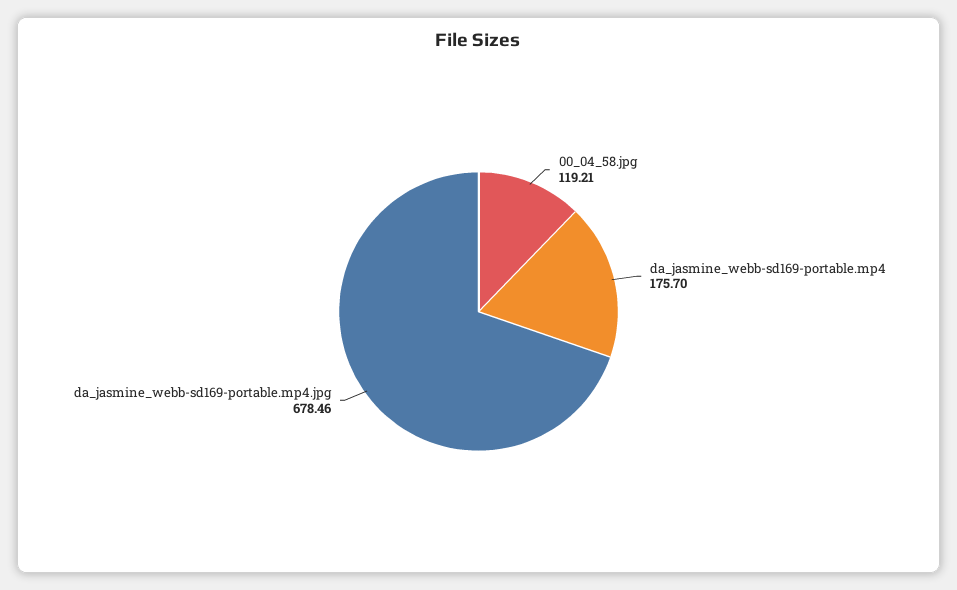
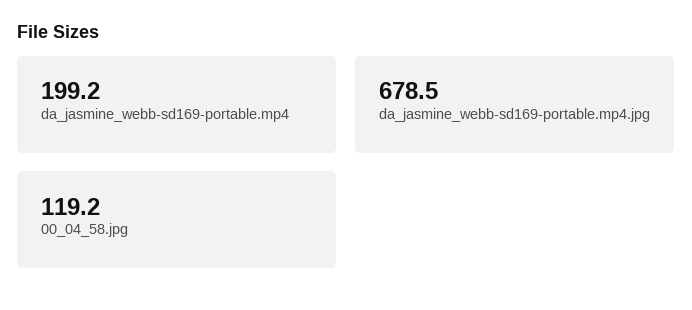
da_jasmine_webb-sd169-portable.mp4: 175.7 -> 199.2

